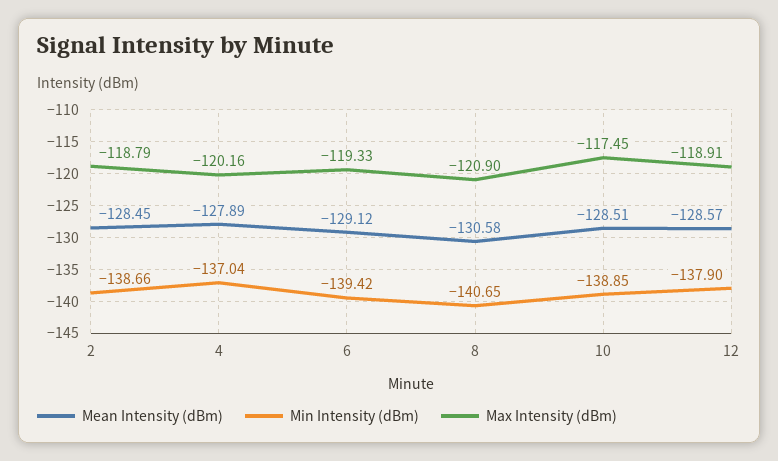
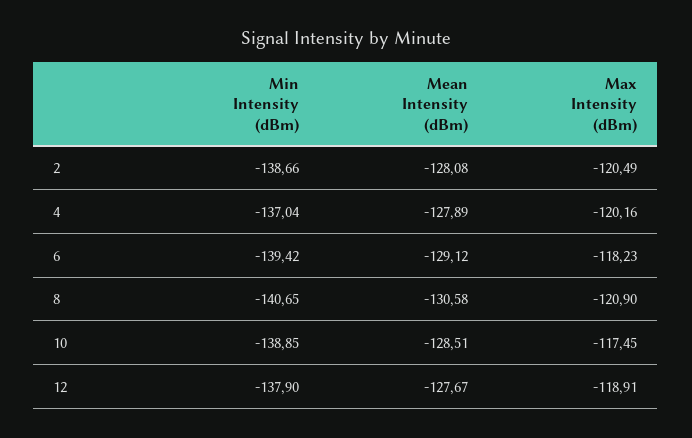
Mean Intensity (dBm), 2: -128.45 -> -128.08
Max Intensity (dBm), 2: -118.79 -> -120.49
Max Intensity (dBm), 6: -119.33 -> -118.23
Mean Intensity (dBm), 12: -128.57 -> -127.67

